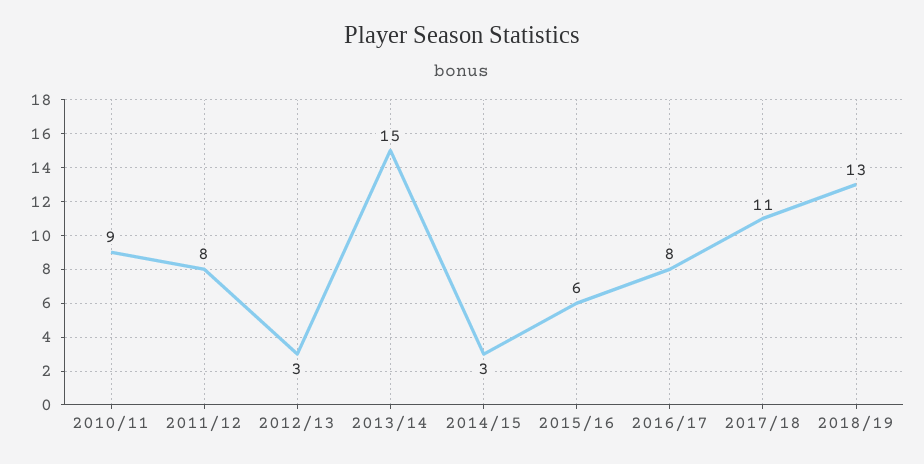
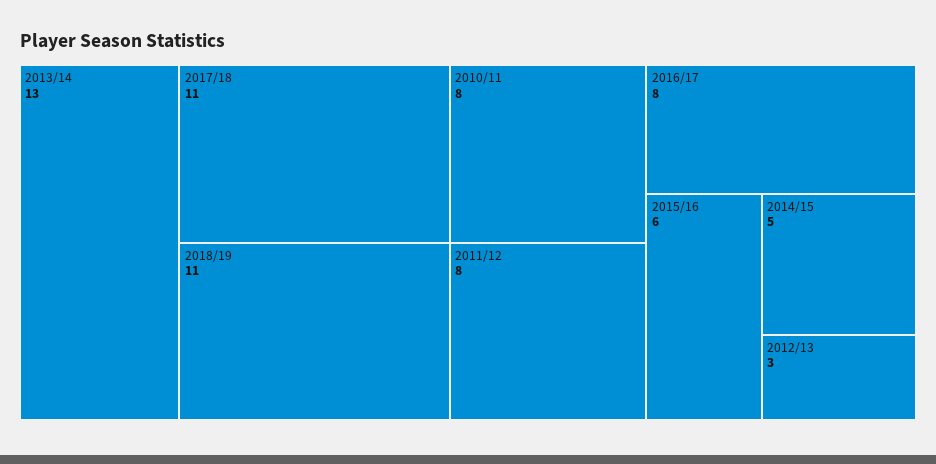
2010/11: 9 -> 8
2013/14: 15 -> 13
2014/15: 3 -> 5
2018/19: 13 -> 11

